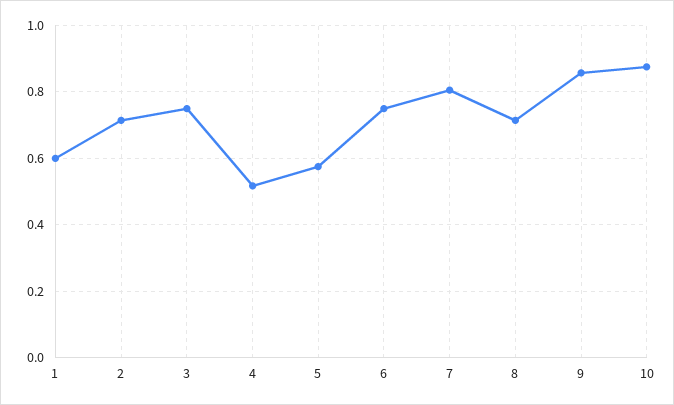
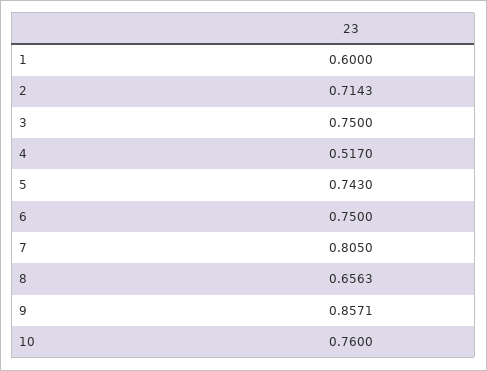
5: 0.58 -> 0.743
8: 0.72 -> 0.6563
10: 0.88 -> 0.76

